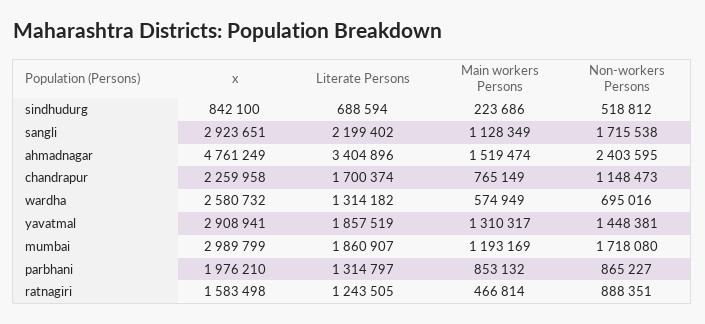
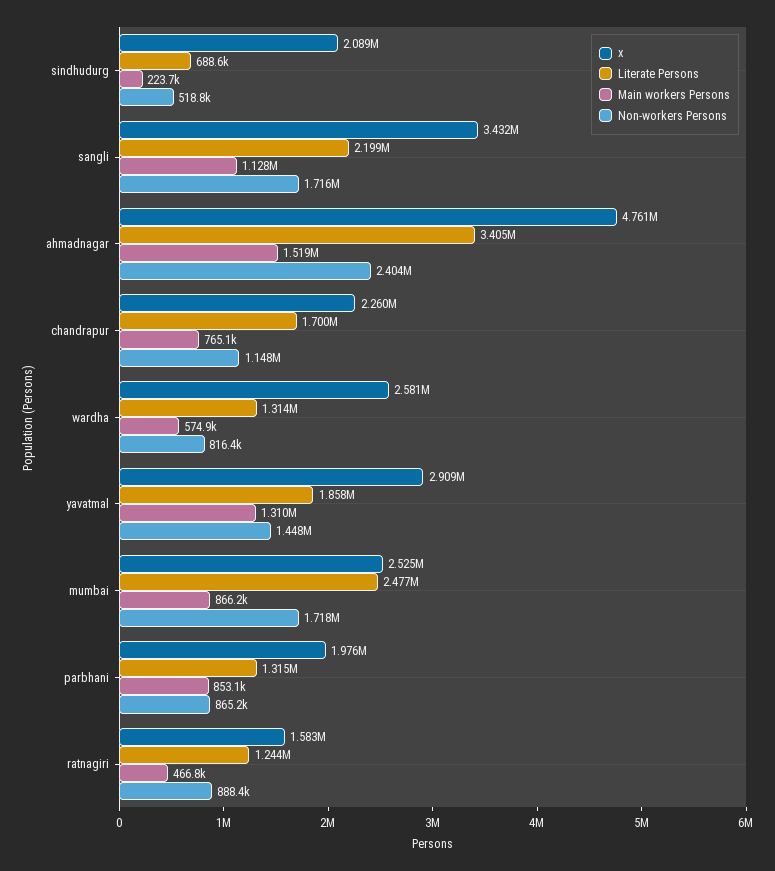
x, sindhudurg: 842100 -> 2089000
x, sangli: 2923651 -> 3432000
Non-workers Persons, wardha: 695016 -> 816400
x, mumbai: 2989799 -> 2525000
Literate Persons, mumbai: 1860907 -> 2477000
Main workers Persons, mumbai: 1193169 -> 866200

